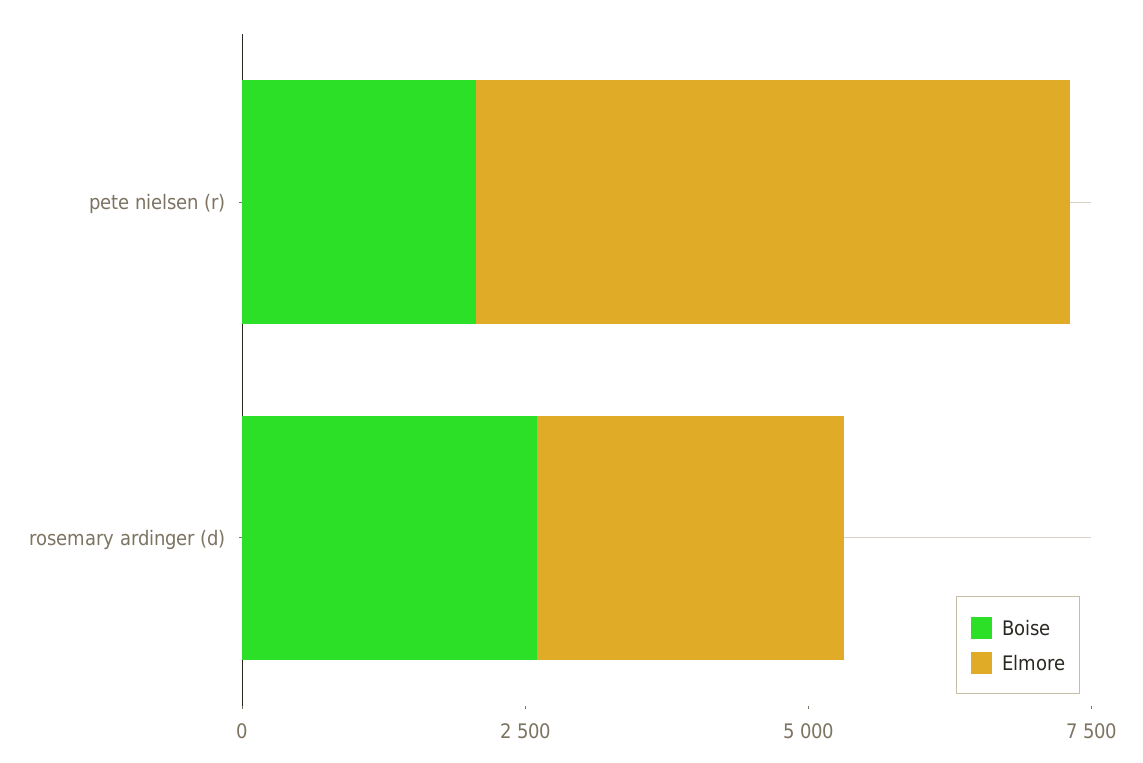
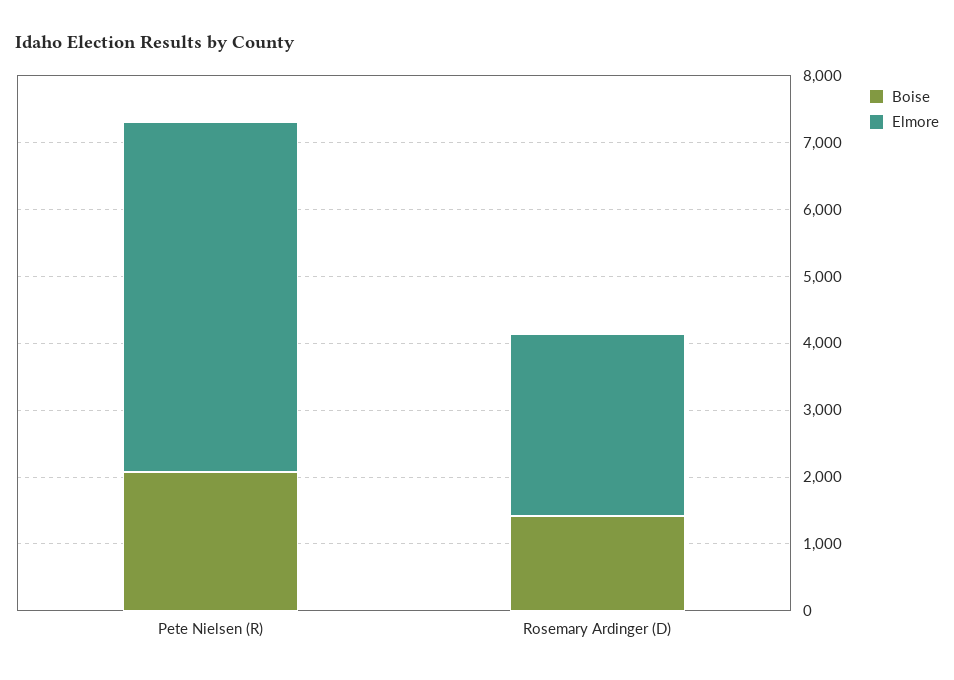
Boise, rosemary ardinger (d): 2500 -> 1400

